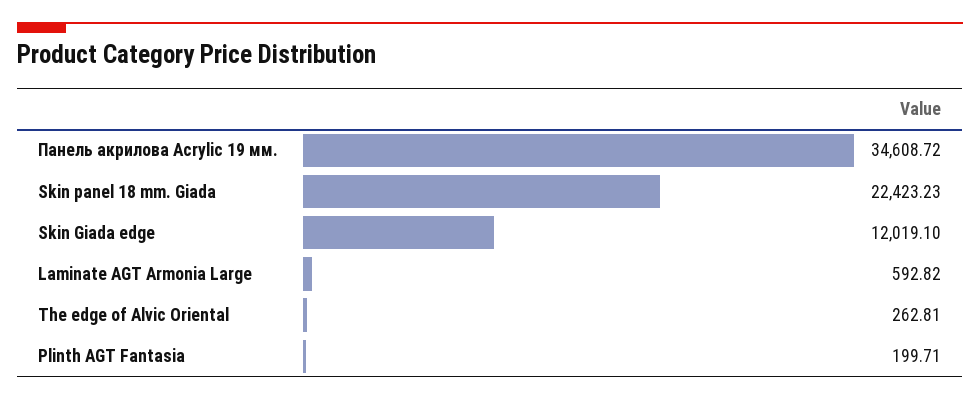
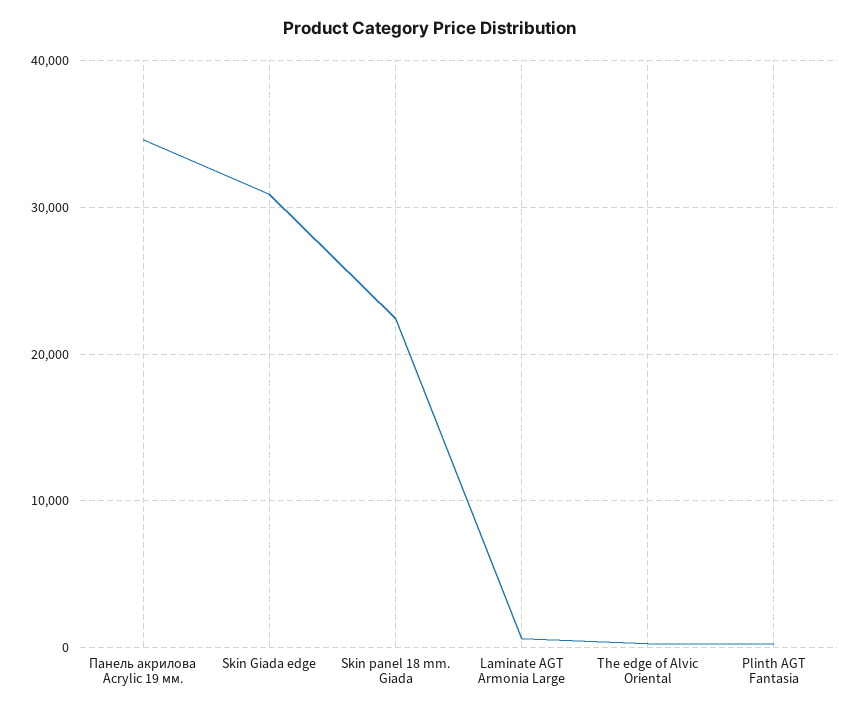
Skin Giada edge: 12019.1 -> 31000

